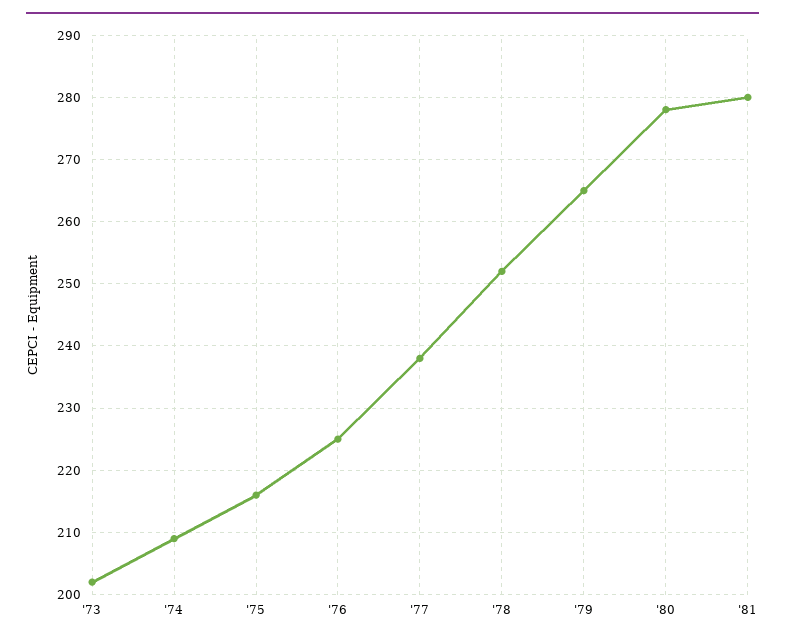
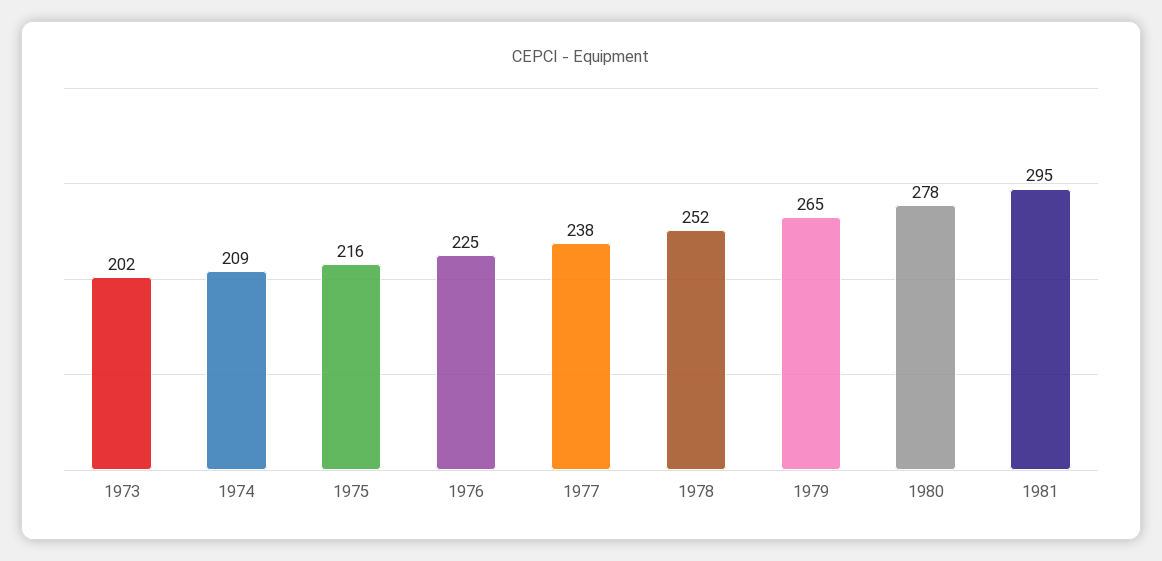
'81: 280 -> 295

